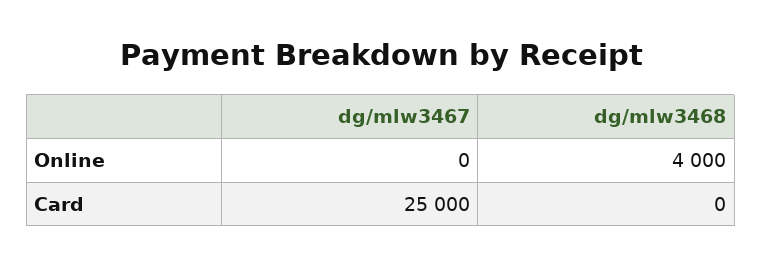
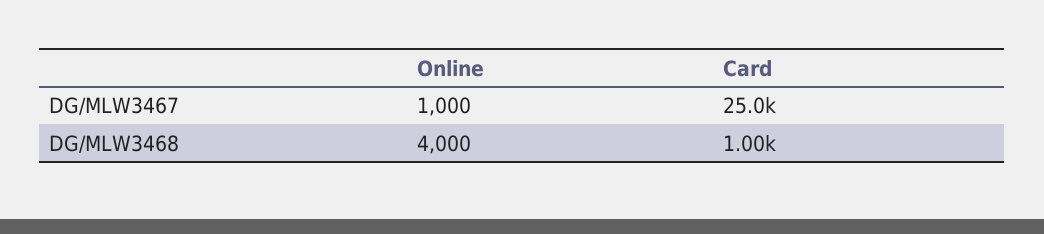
dg/mlw3467, Online: 0 -> 1000
dg/mlw3468, Card: 0 -> 1000

